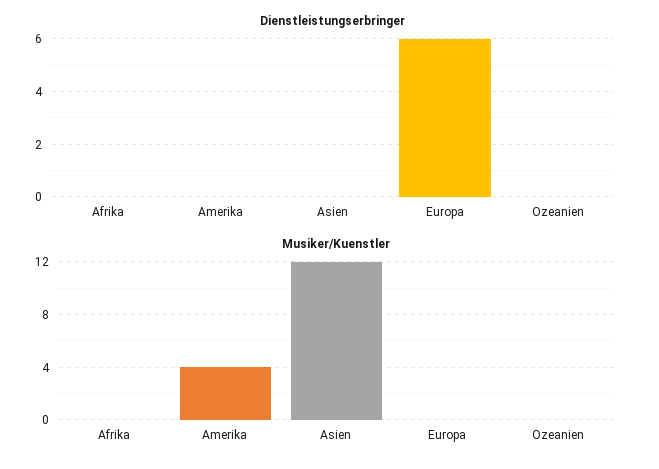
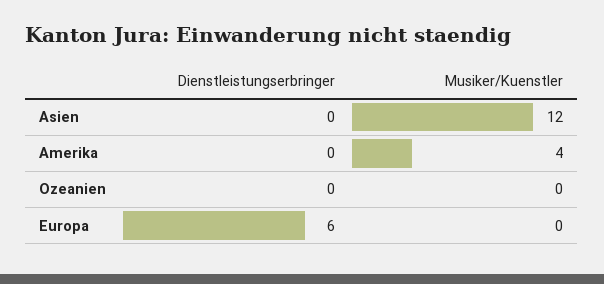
Dienstleistungserbringer, Afrika: 0 -> none
Musiker/Kuenstler, Afrika: 0 -> none

